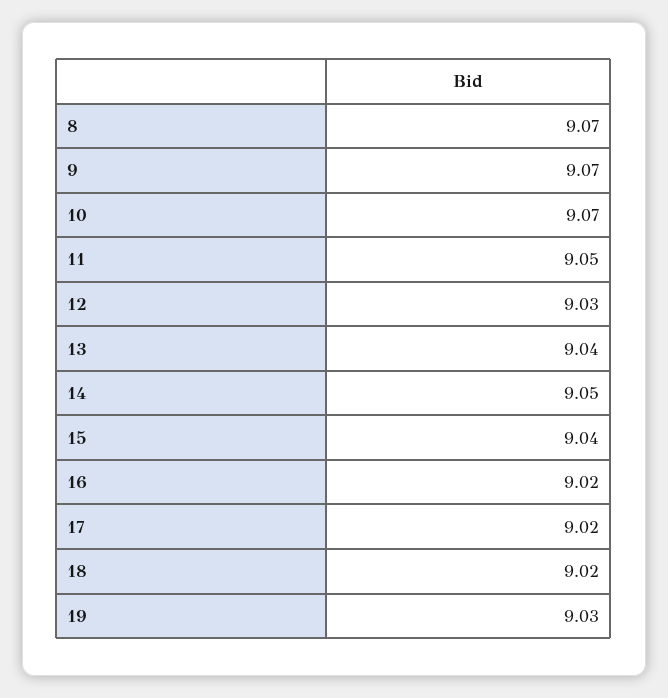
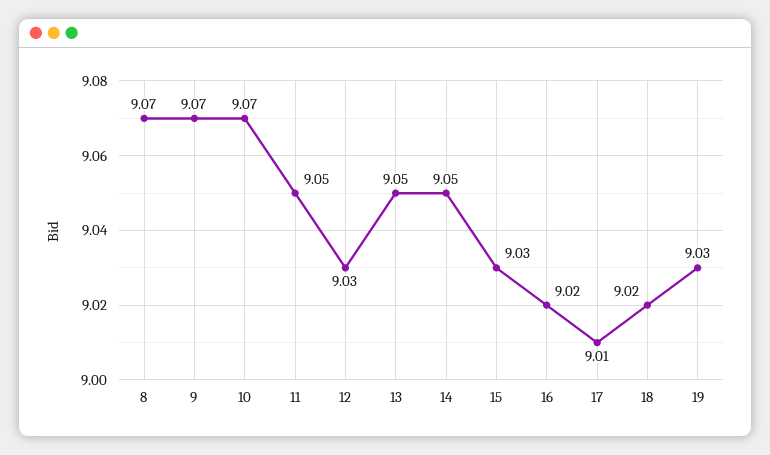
13: 9.04 -> 9.05
15: 9.04 -> 9.03
17: 9.02 -> 9.01

